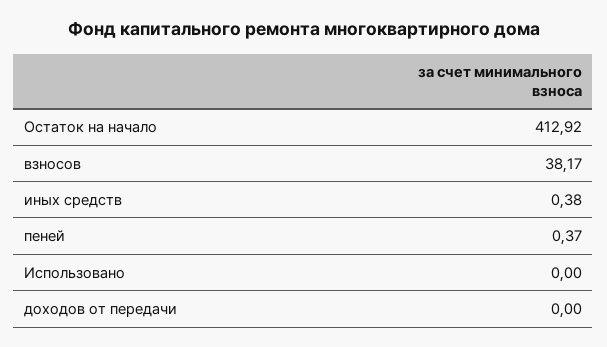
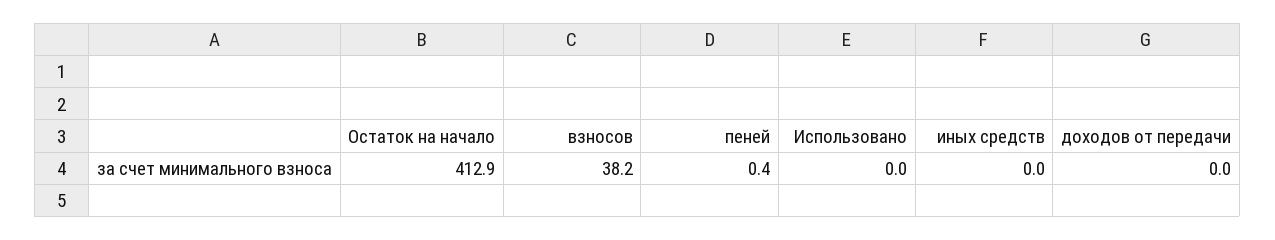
иных средств: 0.38 -> 0

